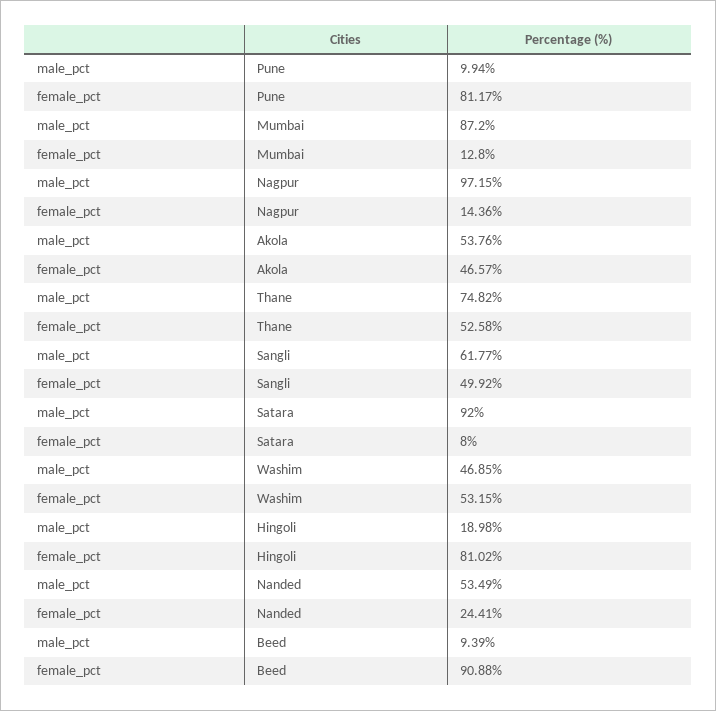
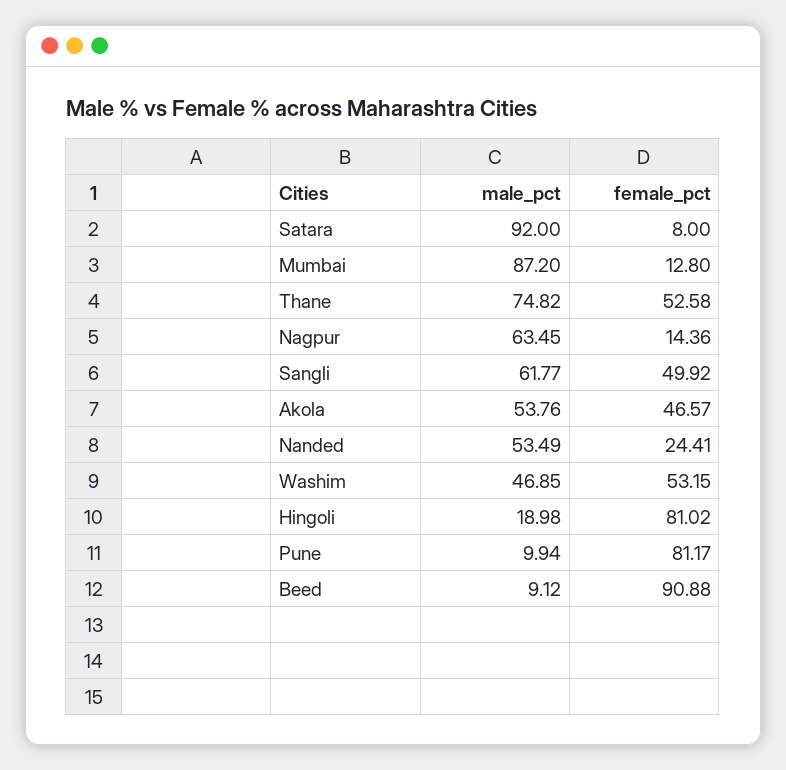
male_pct, Nagpur: 97.15 -> 63.45
male_pct, Beed: 9.39 -> 9.12

